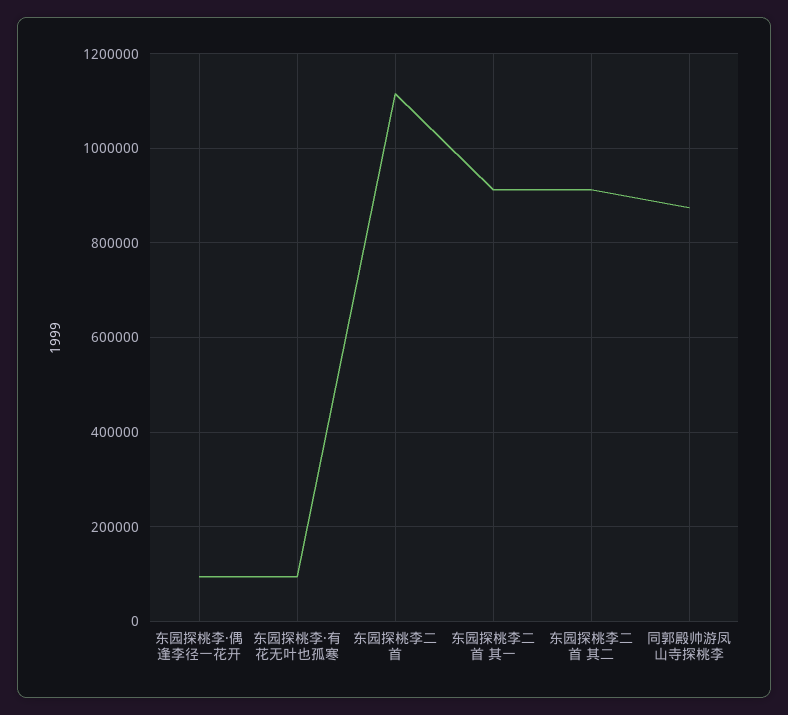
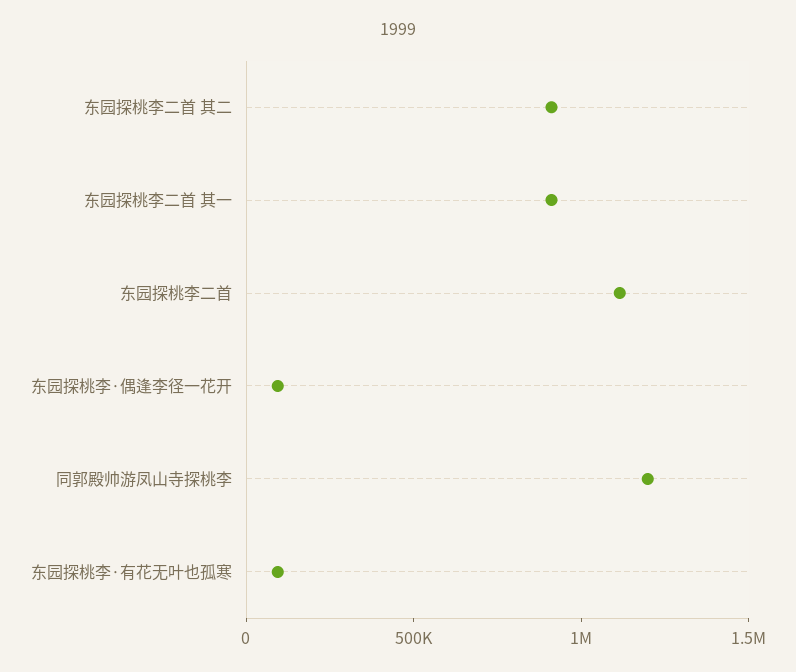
同郭殿帅游凤山寺探桃李: 880000 -> 1200000

